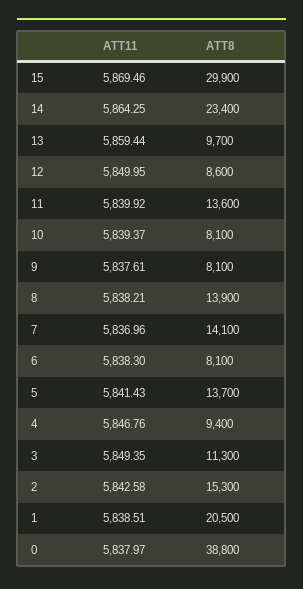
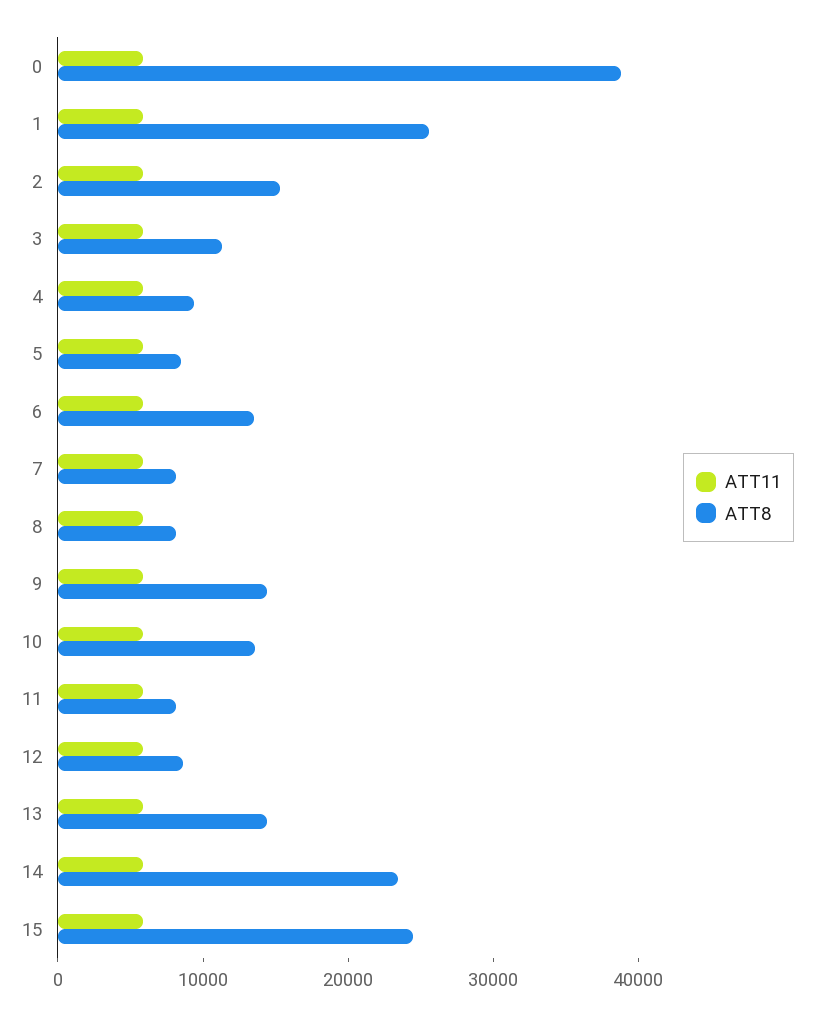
ATT8, 15: 29900 -> 24000
ATT8, 13: 9700 -> 14000
ATT8, 11: 13600 -> 8000
ATT8, 10: 8100 -> 14000
ATT8, 9: 8100 -> 14000
ATT8, 8: 13900 -> 8000
ATT8, 7: 14100 -> 8000
ATT8, 6: 8100 -> 14000
ATT8, 5: 13700 -> 8000
ATT8, 1: 20500 -> 26000

